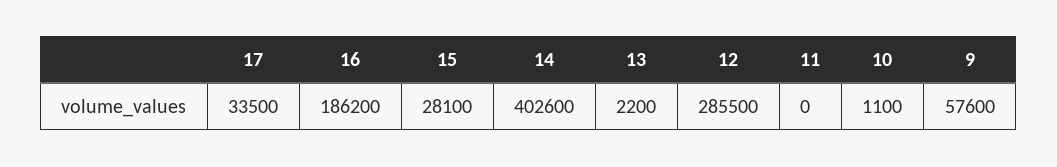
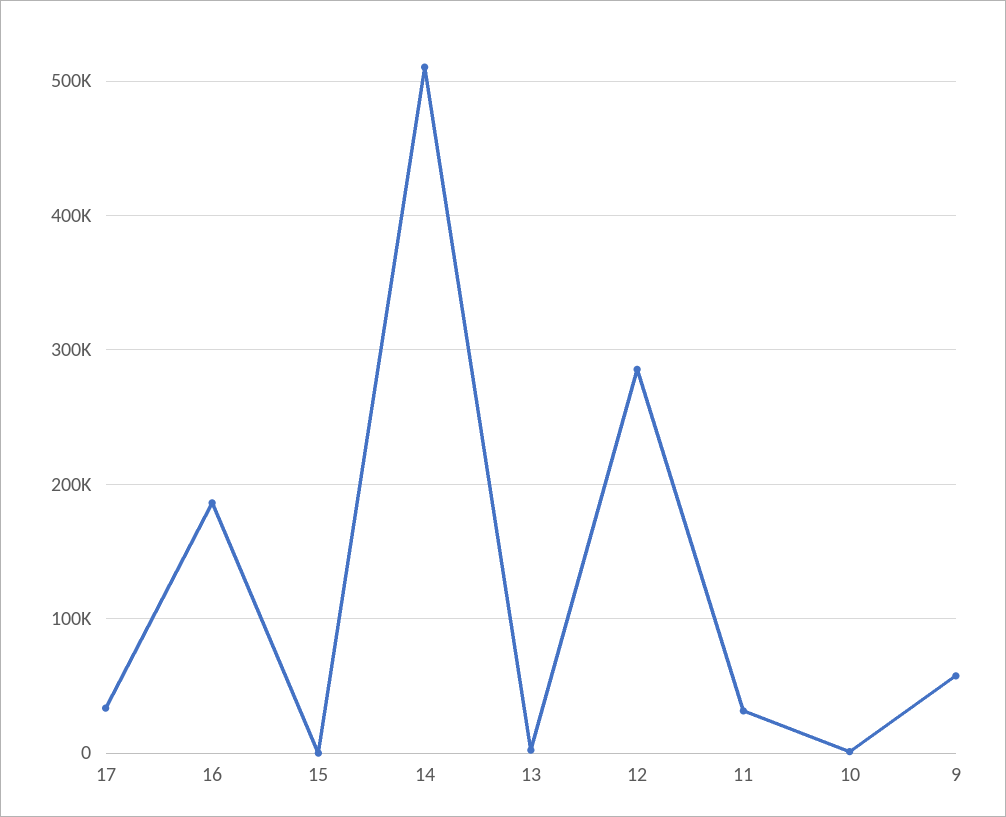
15: 28100 -> 0
14: 402600 -> 510000
11: 0 -> 30000

